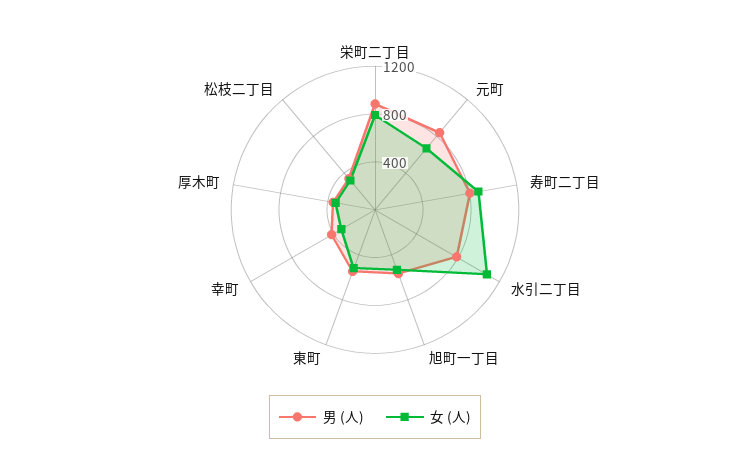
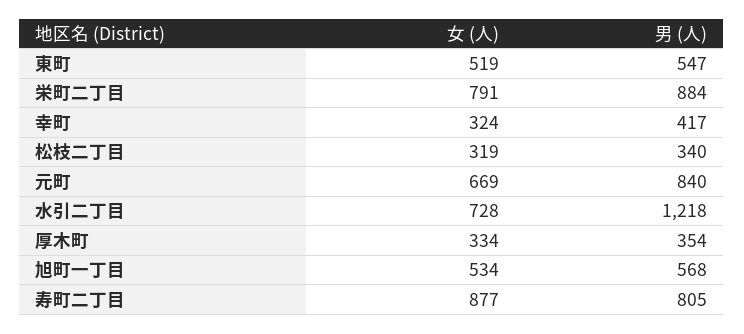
男 (人), 水引二丁目: 800 -> 1218
女 (人), 水引二丁目: 1100 -> 728

